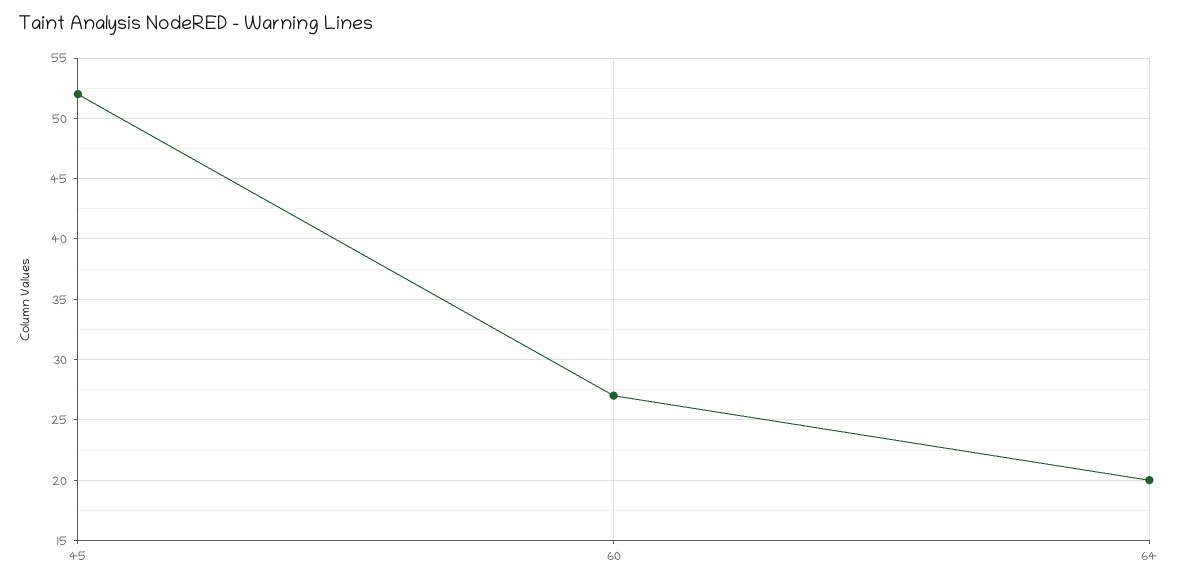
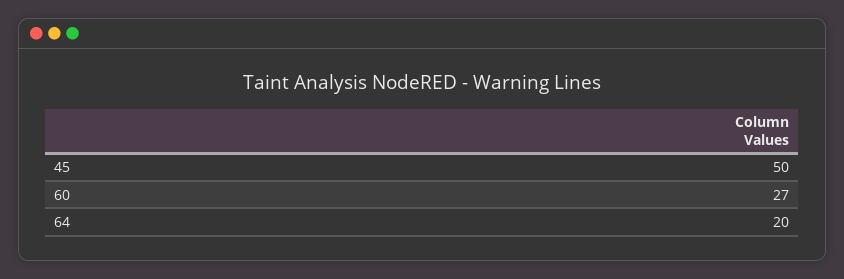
45: 52 -> 50

